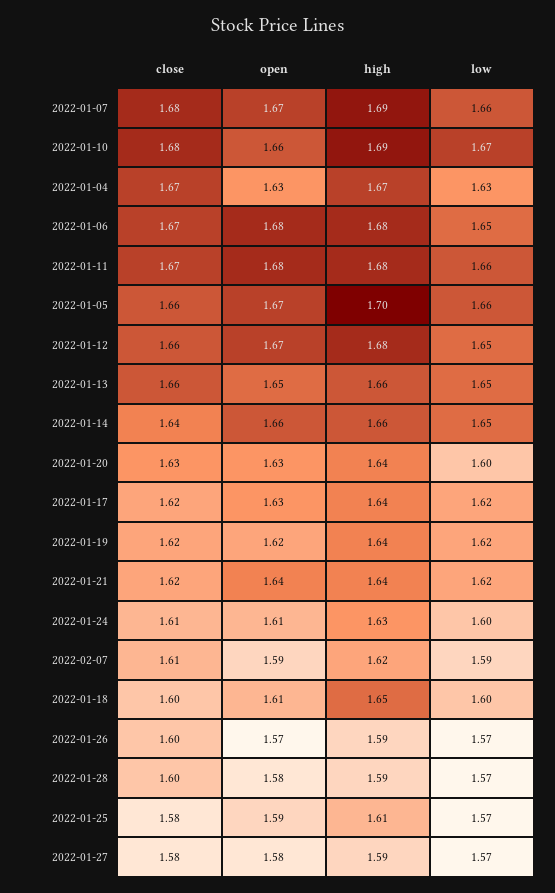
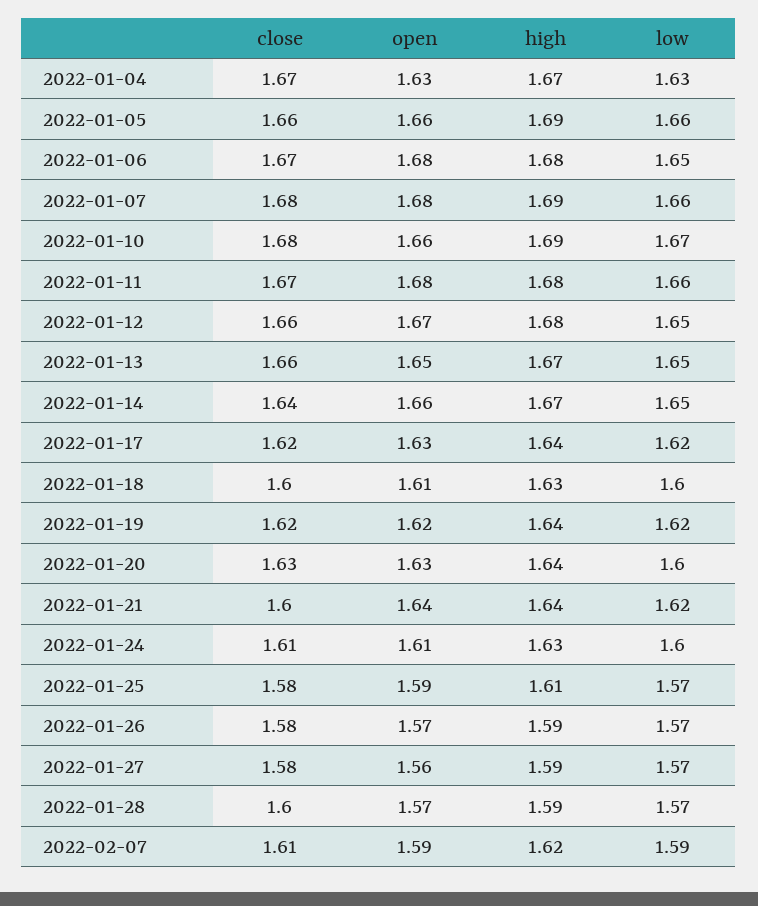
open, 2022-01-07: 1.67 -> 1.68
open, 2022-01-05: 1.67 -> 1.66
high, 2022-01-05: 1.7 -> 1.69
high, 2022-01-13: 1.66 -> 1.67
high, 2022-01-14: 1.66 -> 1.67
close, 2022-01-21: 1.62 -> 1.6
high, 2022-01-18: 1.65 -> 1.63
close, 2022-01-26: 1.6 -> 1.58
open, 2022-01-28: 1.58 -> 1.57
open, 2022-01-27: 1.58 -> 1.56

